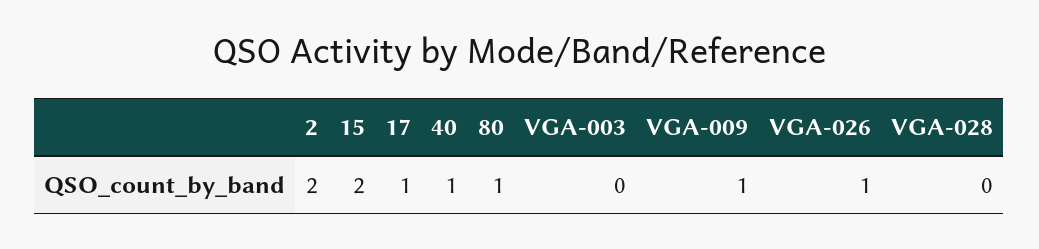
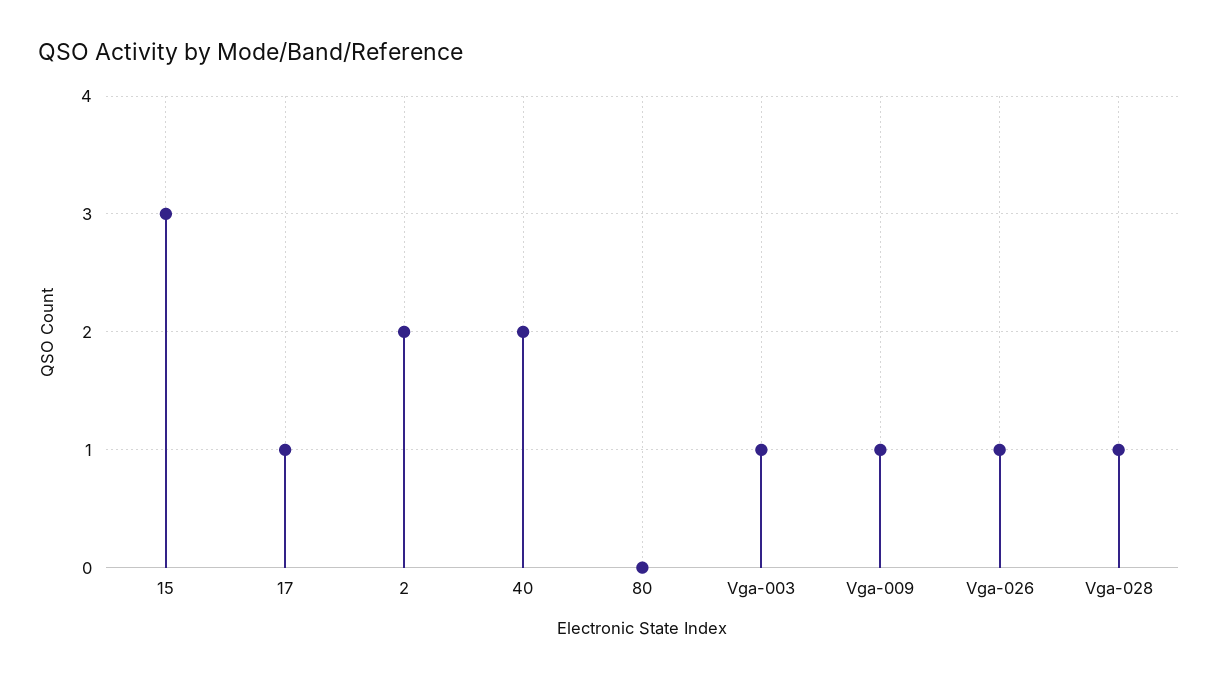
15: 2 -> 3
40: 1 -> 2
80: 1 -> 0
VGA-003: 0 -> 1
VGA-028: 0 -> 1

